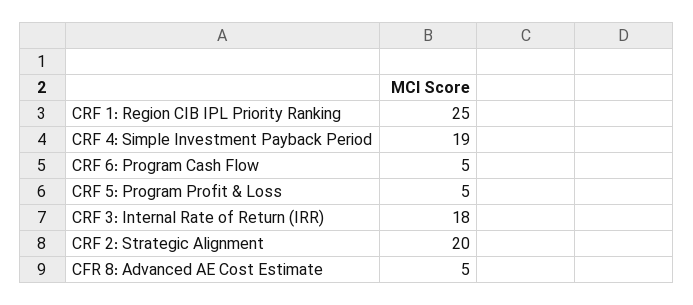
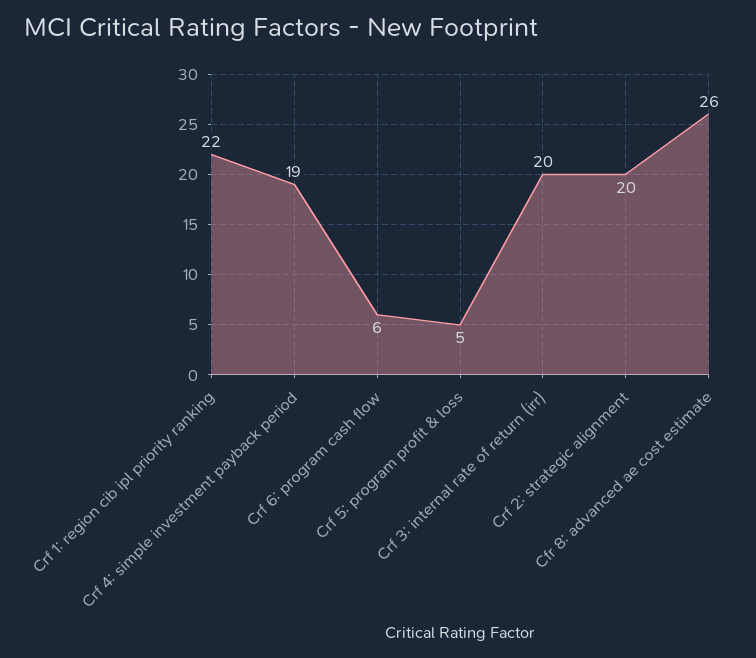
CRF 1: Region CIB IPL Priority Ranking: 25 -> 22
CRF 6: Program Cash Flow: 5 -> 6
CRF 3: Internal Rate of Return (IRR): 18 -> 20
CFR 8: Advanced AE Cost Estimate: 5 -> 26

